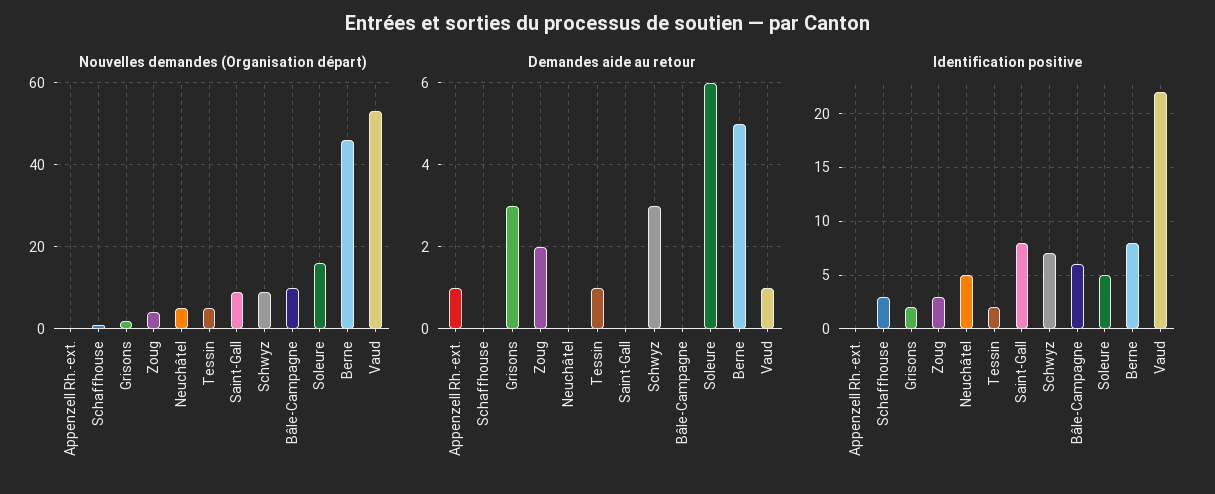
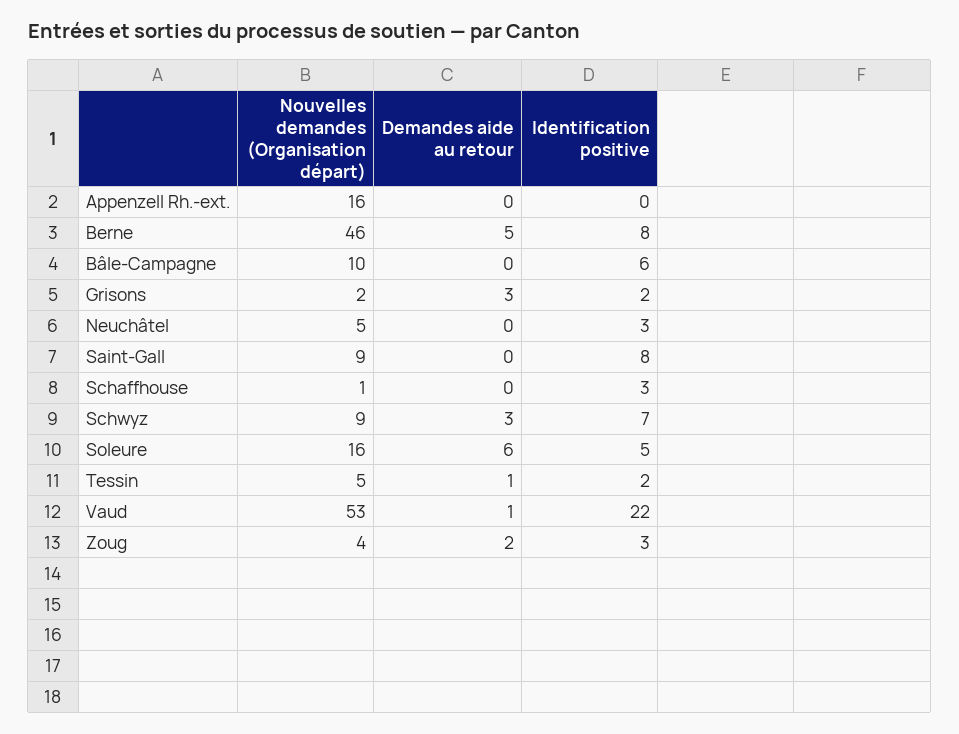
Nouvelles demandes (Organisation départ), Appenzell Rh.-ext.: 0 -> 16
Demandes aide au retour, Appenzell Rh.-ext.: 1 -> 0
Identification positive, Neuchâtel: 5 -> 3

